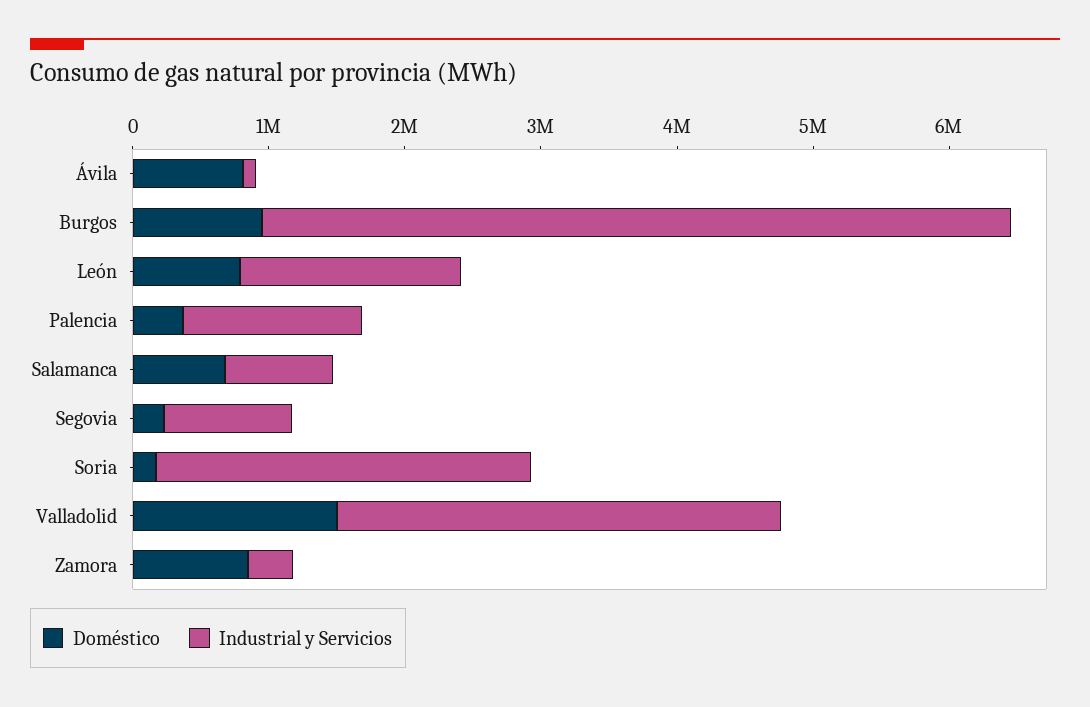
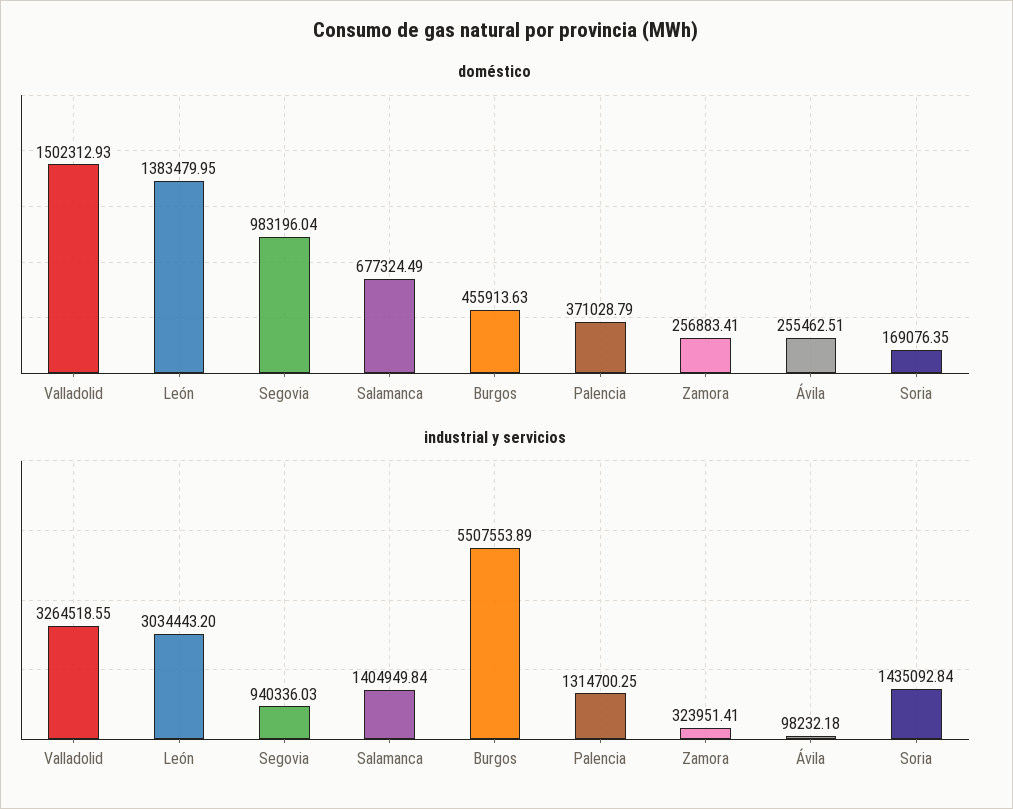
Doméstico, Ávila: 800000 -> 255462.51
Doméstico, Burgos: 1000000 -> 455913.63
Doméstico, León: 800000 -> 1383479.95
Industrial y Servicios, León: 1600000 -> 3034443.2
Industrial y Servicios, Salamanca: 800000 -> 1404949.84
Doméstico, Segovia: 200000 -> 983196.04
Industrial y Servicios, Soria: 2800000 -> 1435092.84
Doméstico, Zamora: 800000 -> 256883.41

